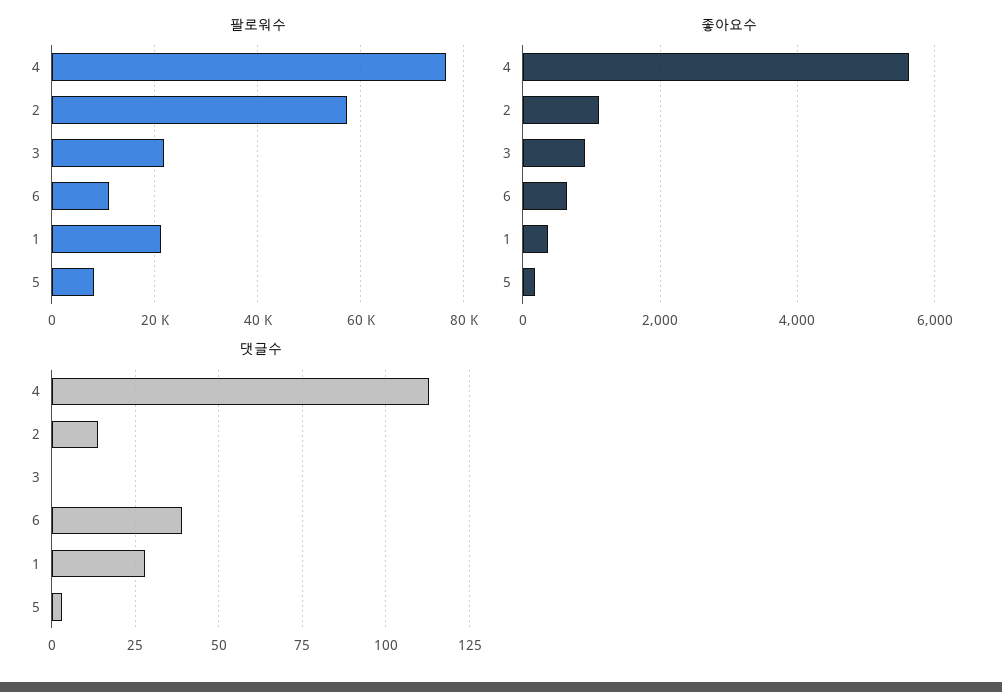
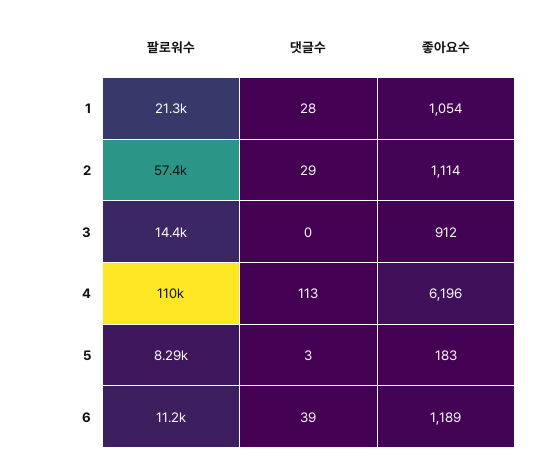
팔로워수, 4: 76000 -> 110000
팔로워수, 3: 22000 -> 14400
좋아요수, 4: 5600 -> 6196
좋아요수, 6: 600 -> 1189
좋아요수, 1: 400 -> 1054
댓글수, 2: 15 -> 29

